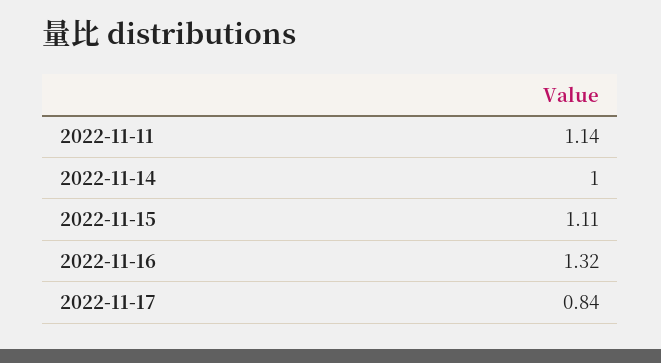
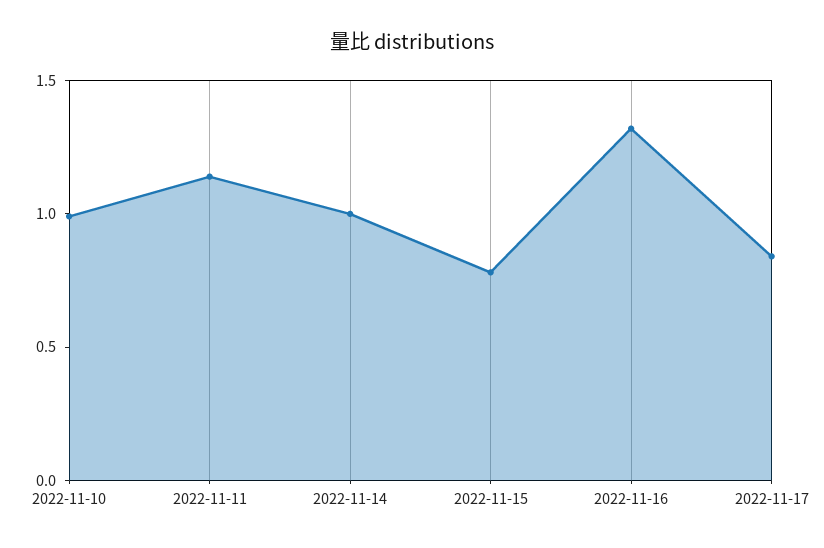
2022-11-15: 1.11 -> 0.8
2022-11-10: none -> 1

